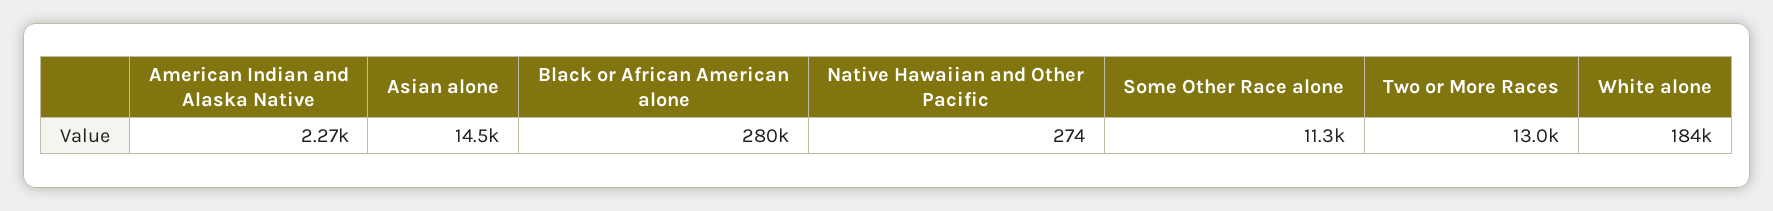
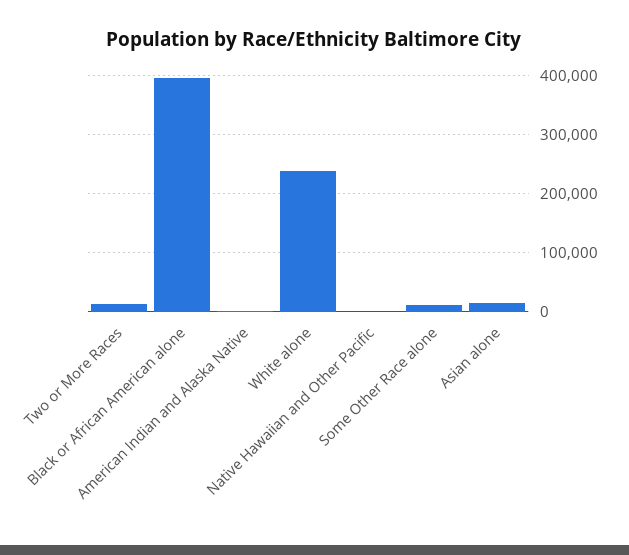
Black or African American alone: 280000 -> 400000
White alone: 184000 -> 240000

